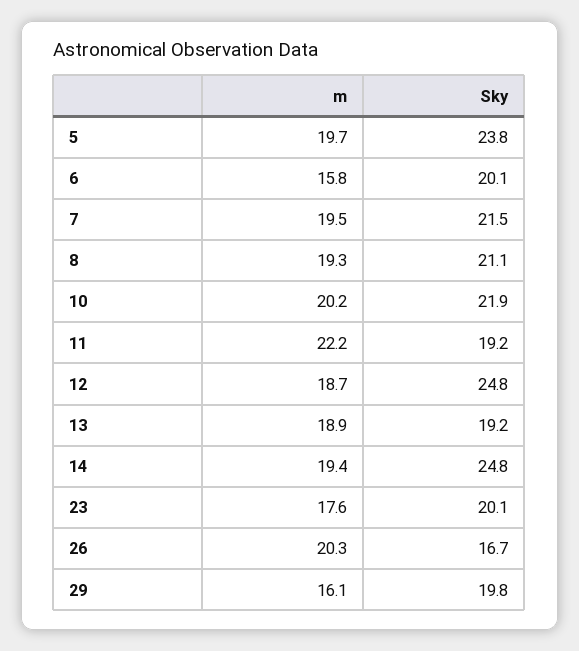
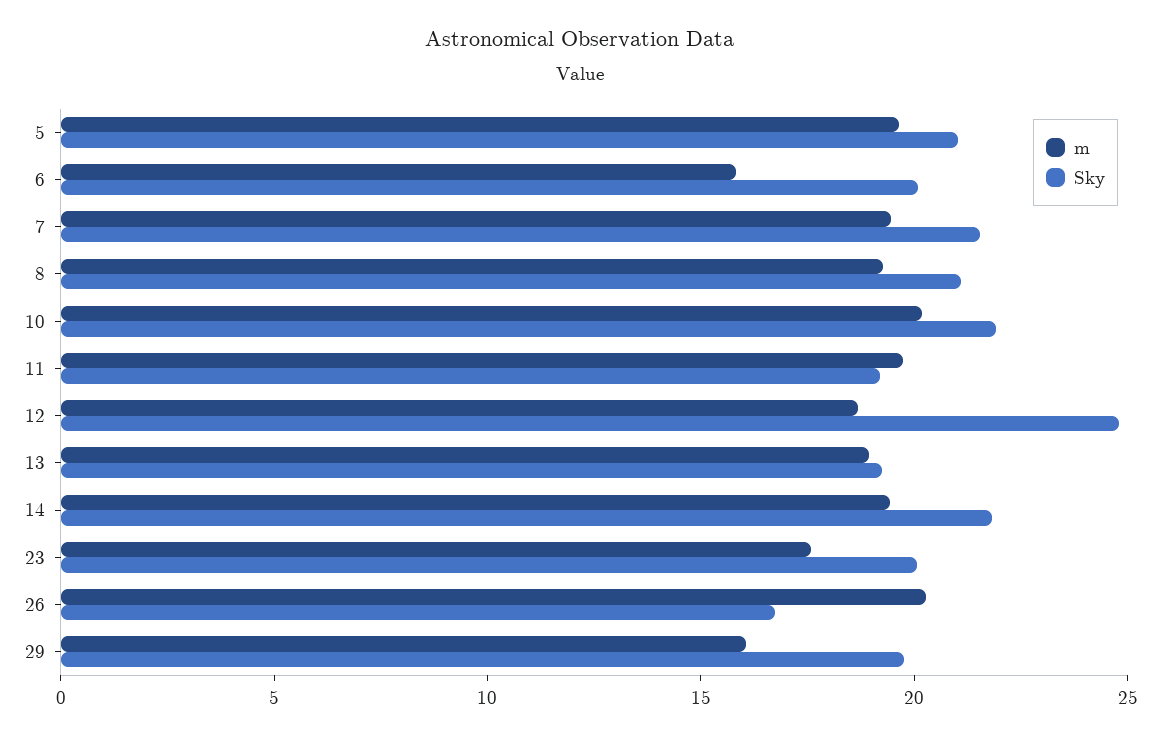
Sky, 5: 23.8 -> 21
m, 11: 22.2 -> 20
Sky, 14: 24.8 -> 22

